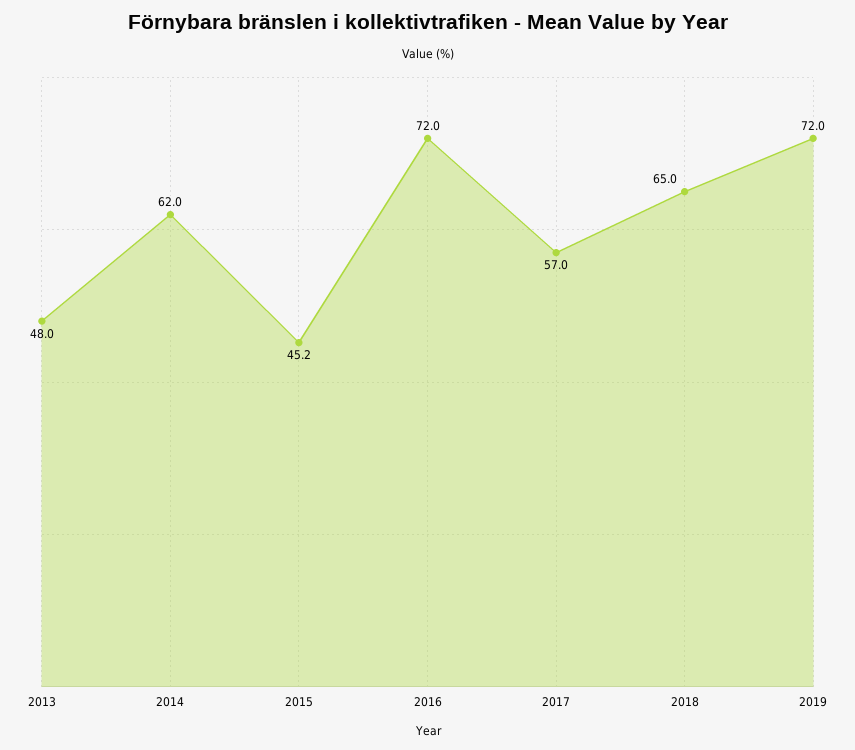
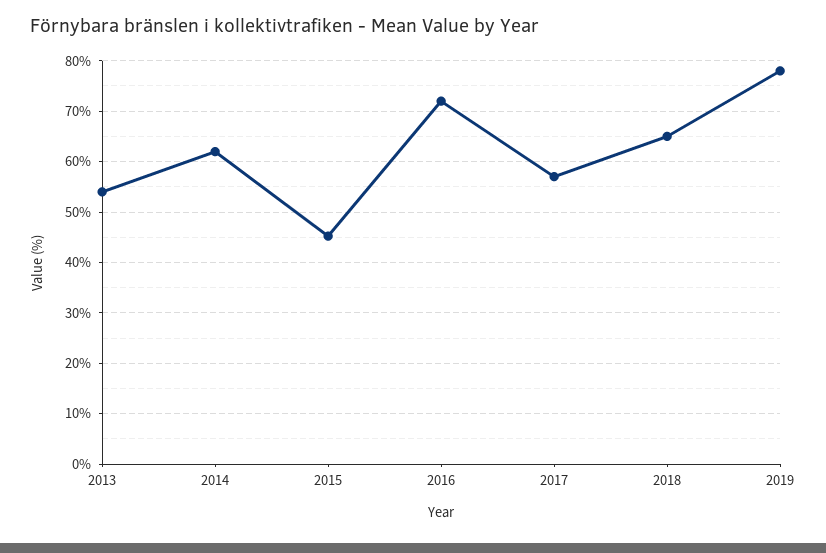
2013: 48 -> 54
2019: 72 -> 78

